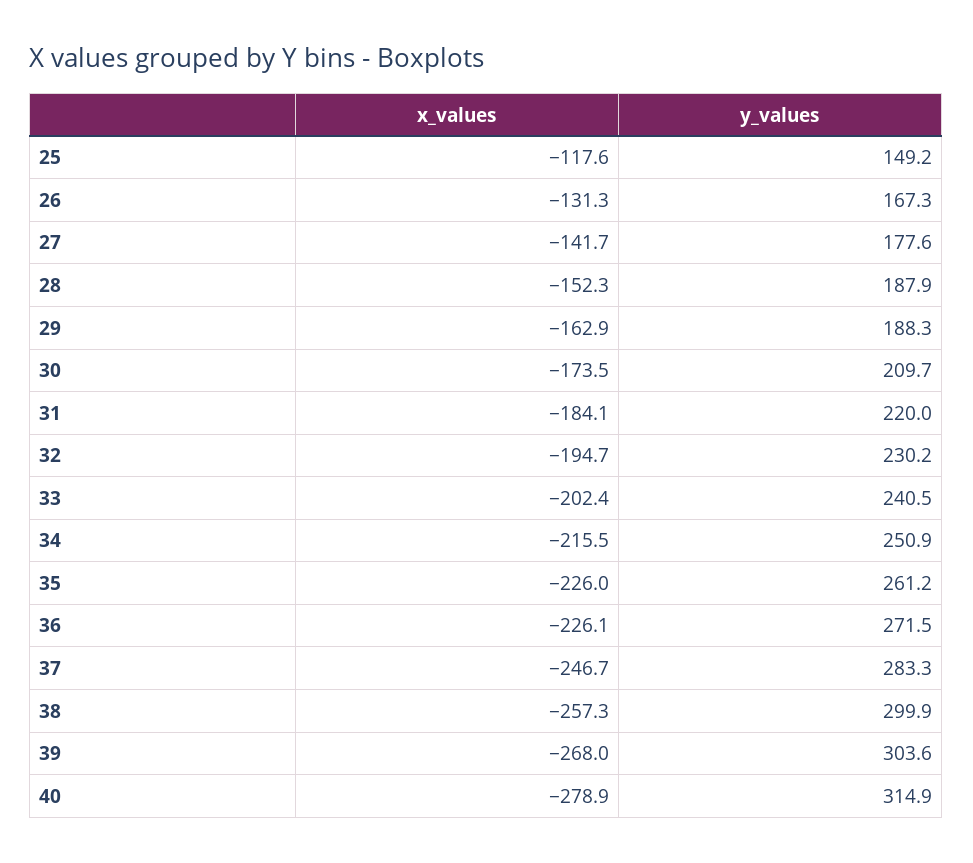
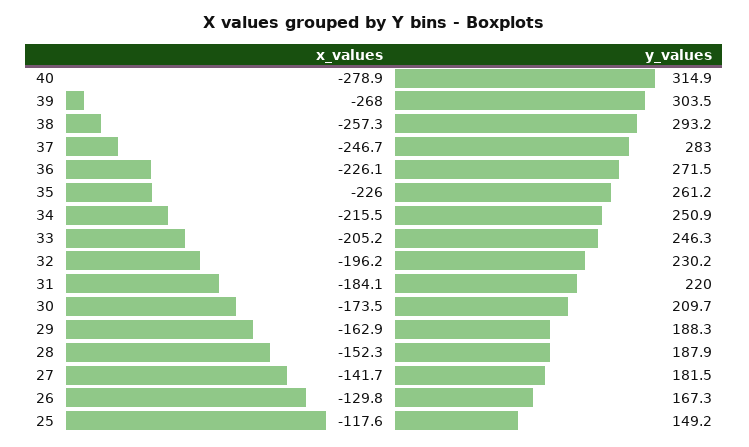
x_values, 26: -131.3 -> -129.8
y_values, 27: 177.6 -> 181.5
x_values, 32: -194.7 -> -196.2
x_values, 33: -202.4 -> -205.2
y_values, 33: 240.5 -> 246.3
y_values, 37: 283.3 -> 283
y_values, 38: 299.9 -> 293.2
y_values, 39: 303.6 -> 303.5

